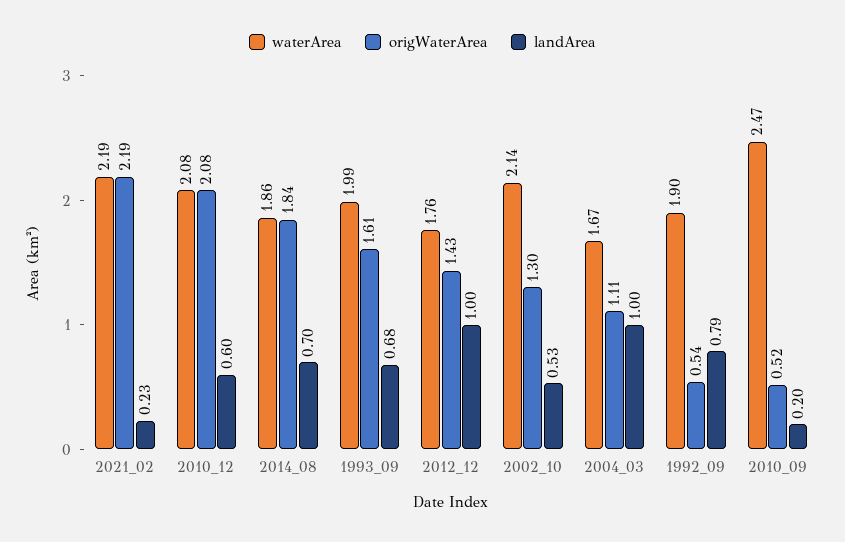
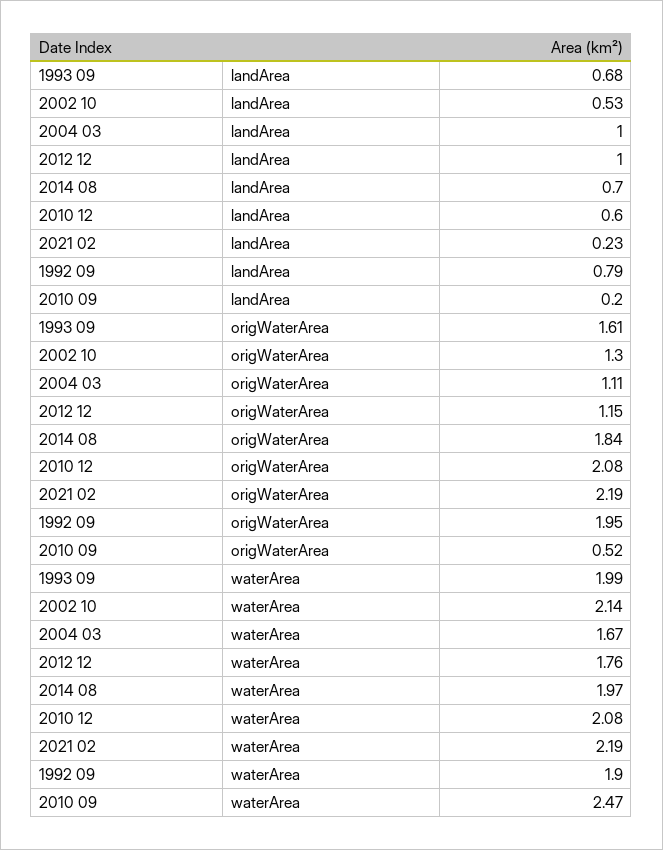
waterArea, 2014_08: 1.86 -> 1.97
origWaterArea, 2012_12: 1.43 -> 1.15
origWaterArea, 1992_09: 0.54 -> 1.95

